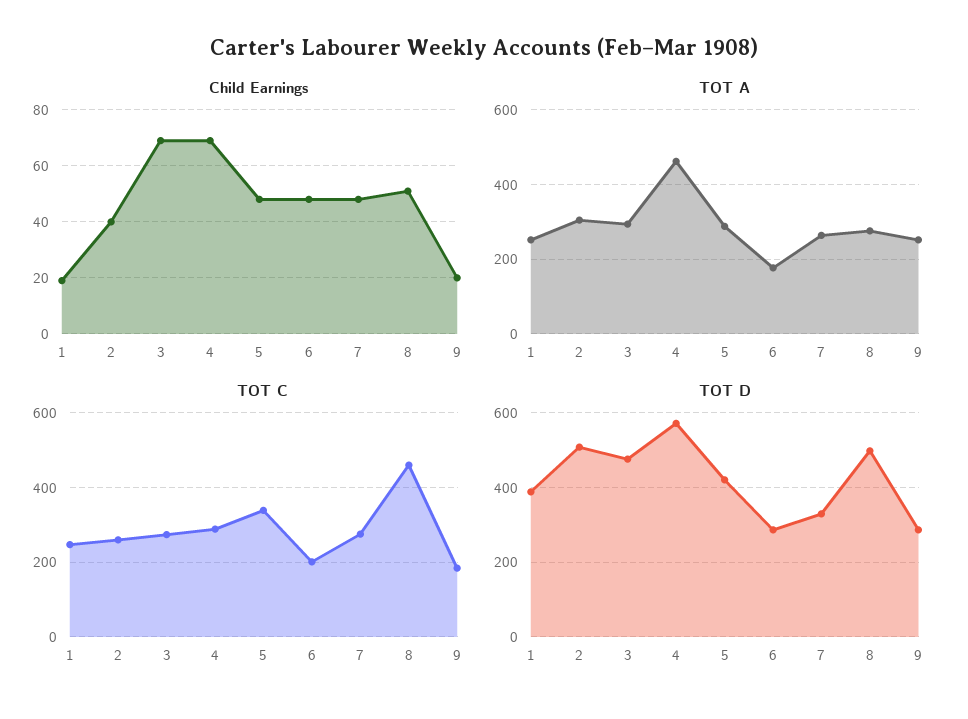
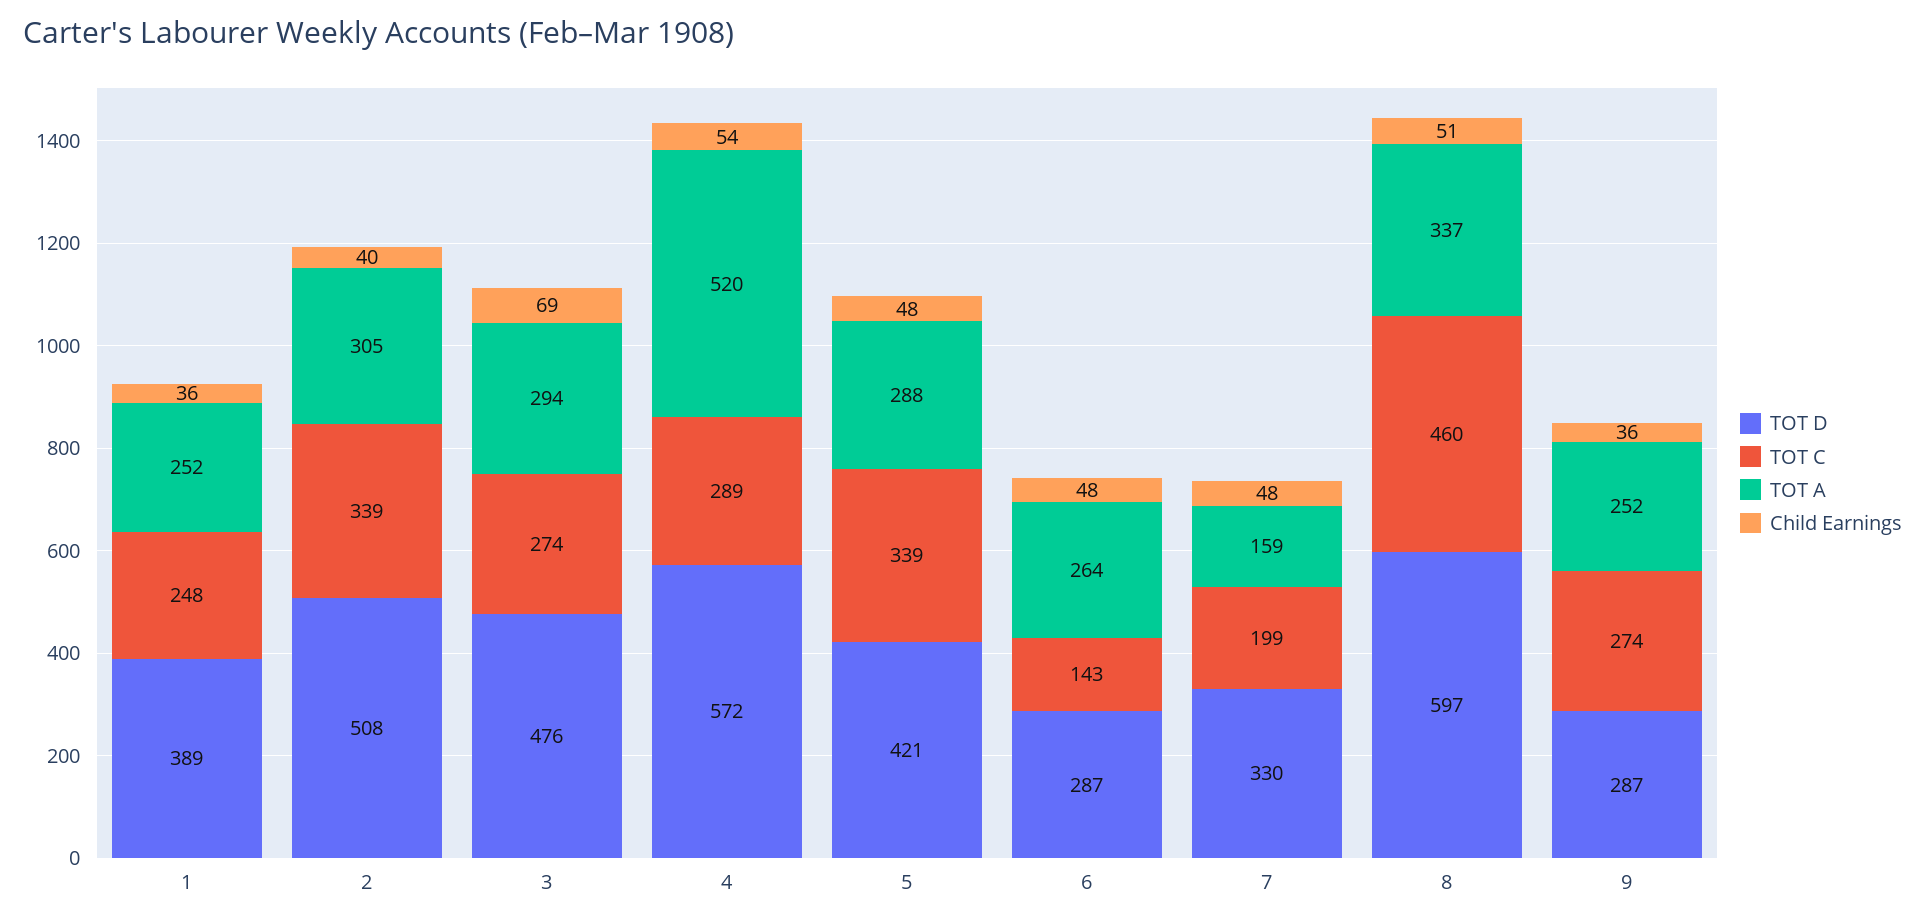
Child Earnings, 1: 20 -> 36
Child Earnings, 4: 70 -> 54
Child Earnings, 9: 20 -> 36
TOT A, 4: 460 -> 520
TOT A, 6: 180 -> 264
TOT A, 7: 260 -> 159
TOT A, 8: 280 -> 337
TOT C, 2: 260 -> 339
TOT C, 6: 200 -> 143
TOT C, 7: 280 -> 199
TOT C, 9: 180 -> 274
TOT D, 8: 500 -> 597

